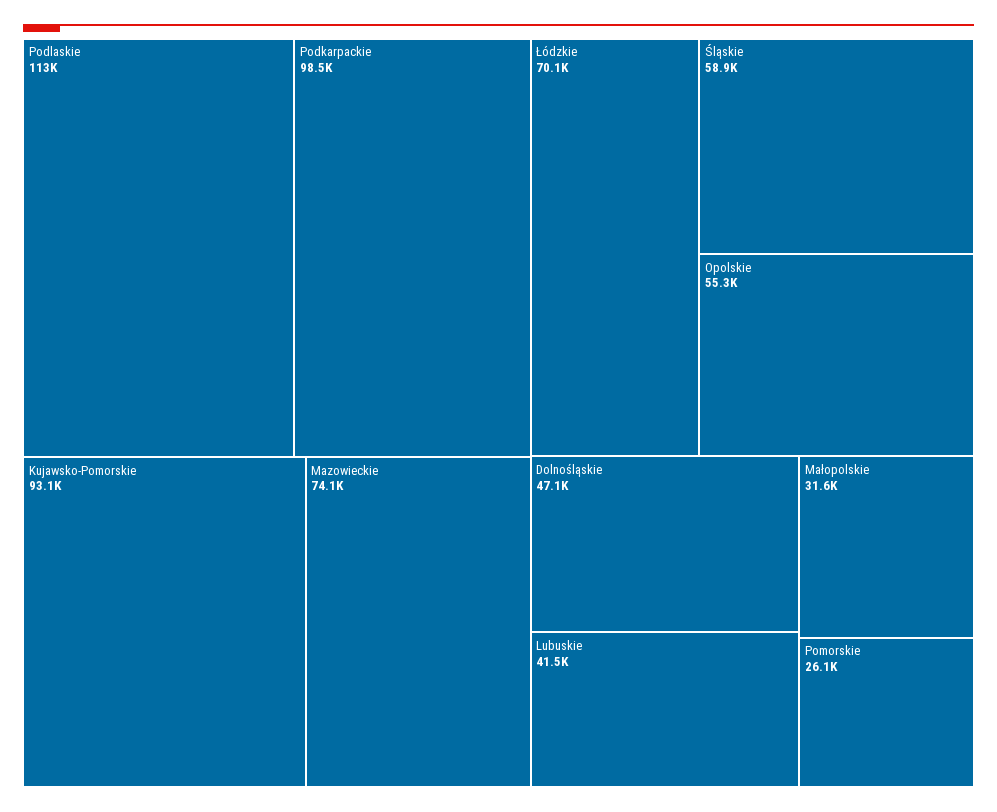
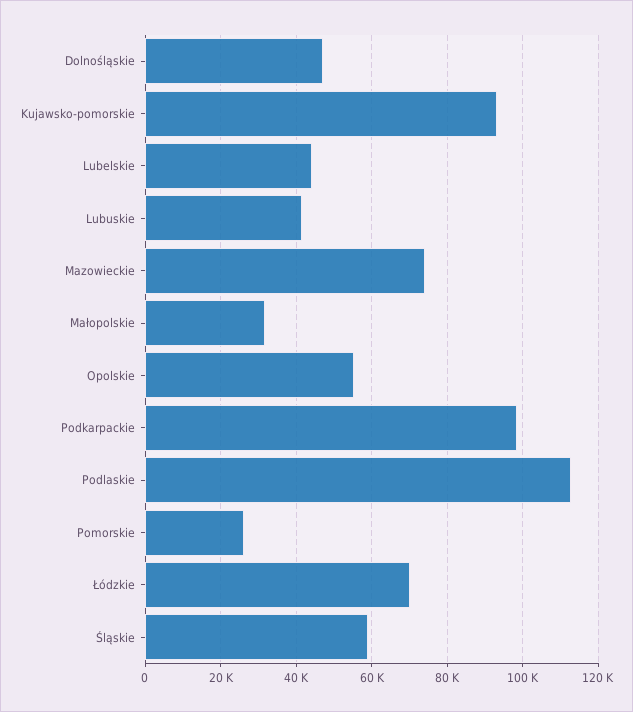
Lubelskie: none -> 44000

